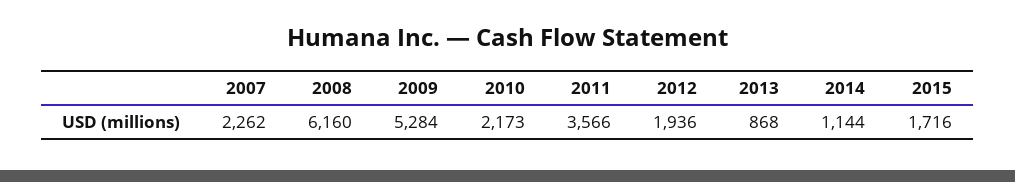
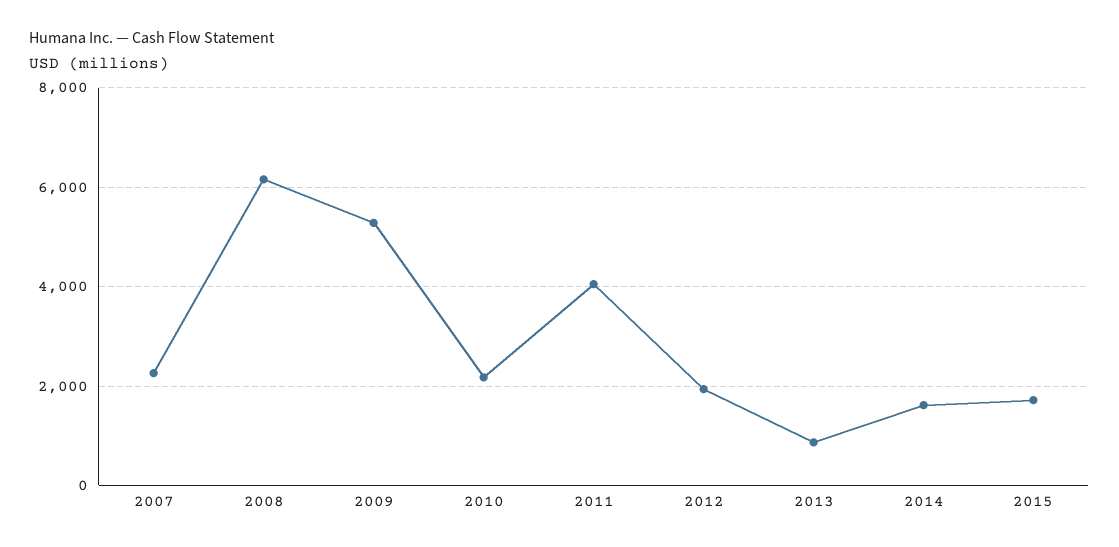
2011: 3566 -> 4000
2014: 1144 -> 1600

